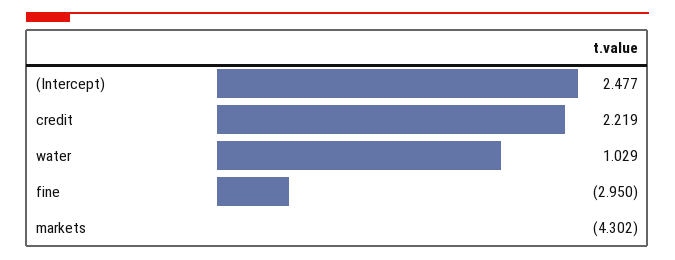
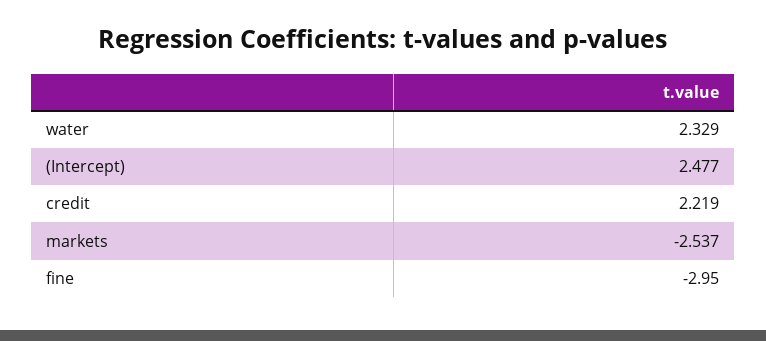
water: 1.029 -> 2.329
markets: -4.302 -> -2.537

